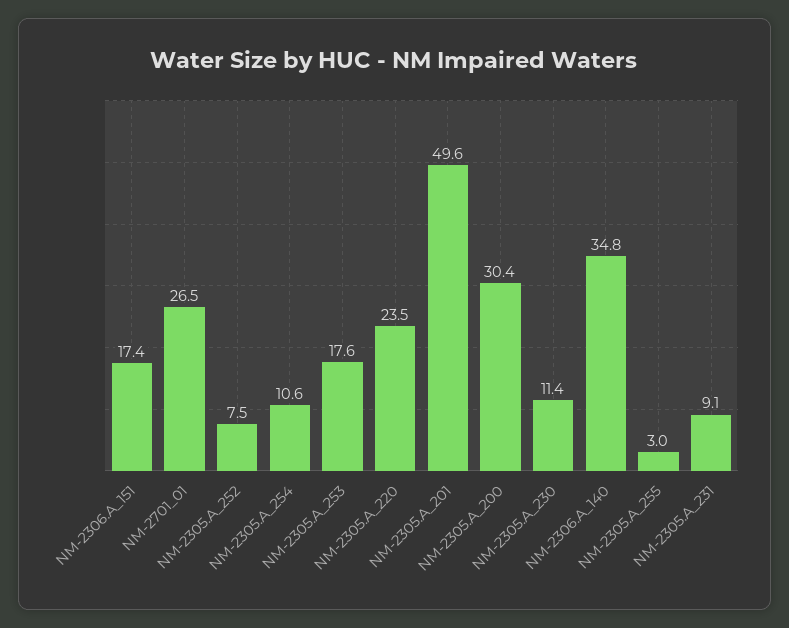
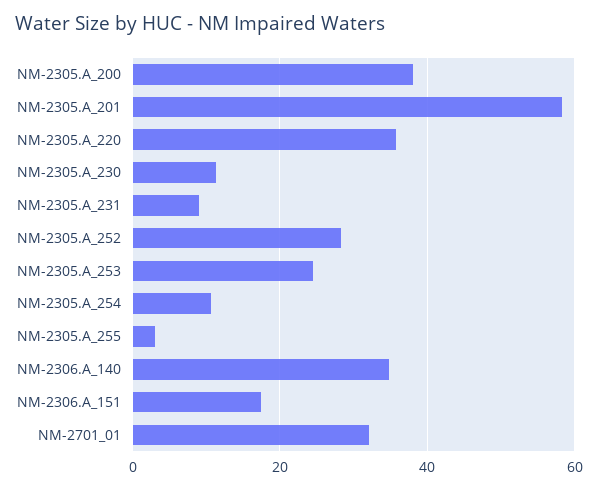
NM-2701_01: 26.5 -> 32
NM-2305.A_252: 7.5 -> 28
NM-2305.A_253: 17.6 -> 24
NM-2305.A_220: 23.5 -> 36
NM-2305.A_201: 49.6 -> 58
NM-2305.A_200: 30.4 -> 38

